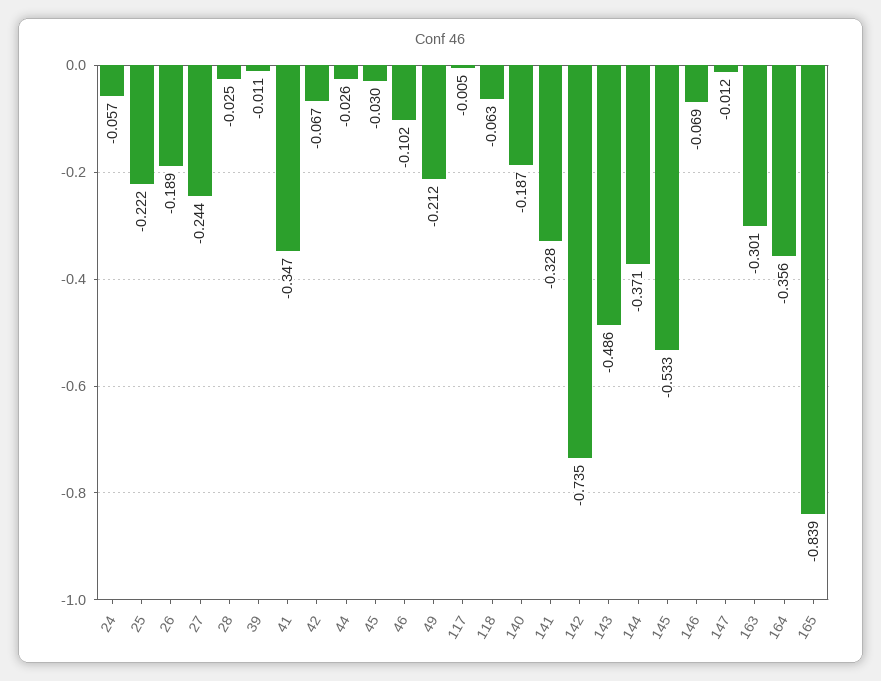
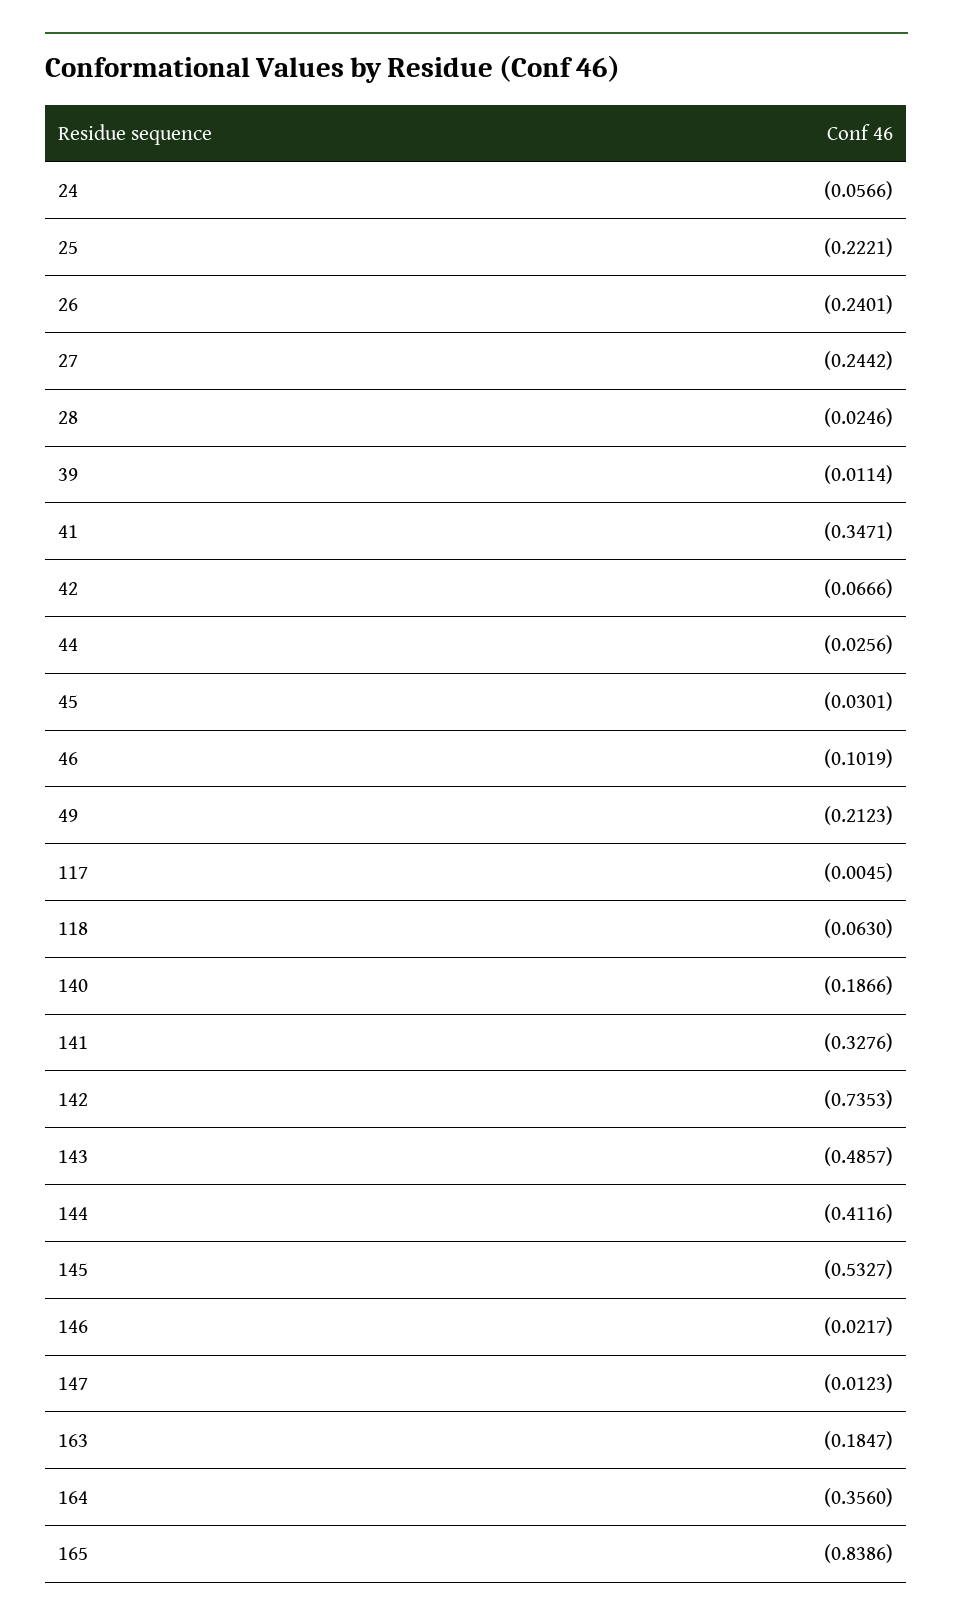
26: -0.189 -> -0.2401
144: -0.371 -> -0.4116
146: -0.069 -> -0.0217
163: -0.301 -> -0.1847

